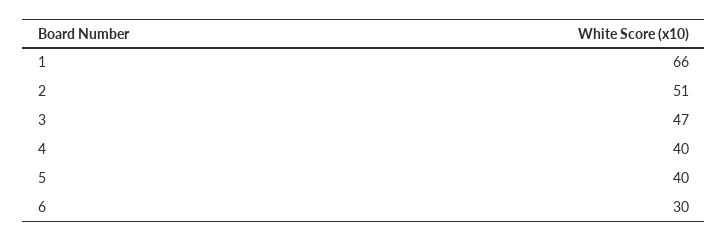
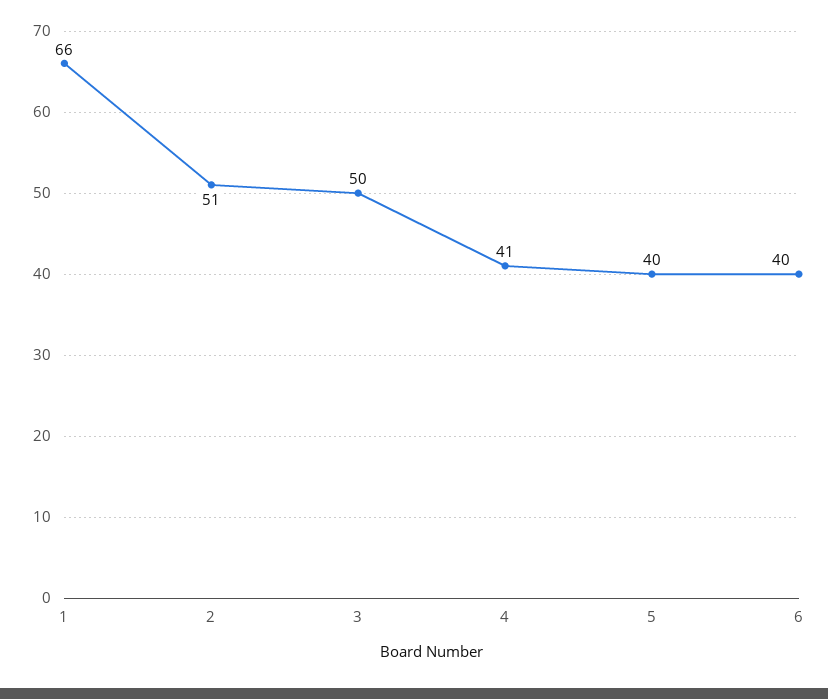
3: 47 -> 50
4: 40 -> 41
6: 30 -> 40

